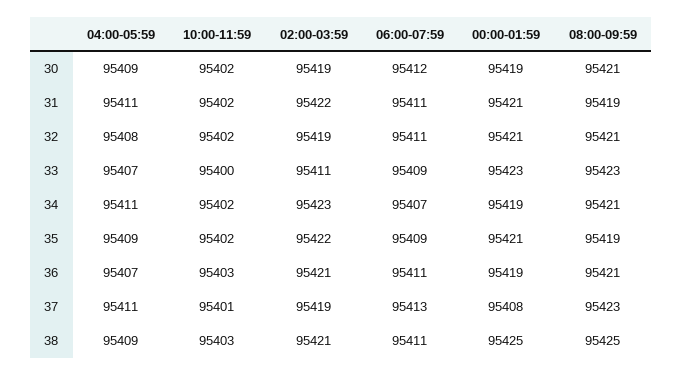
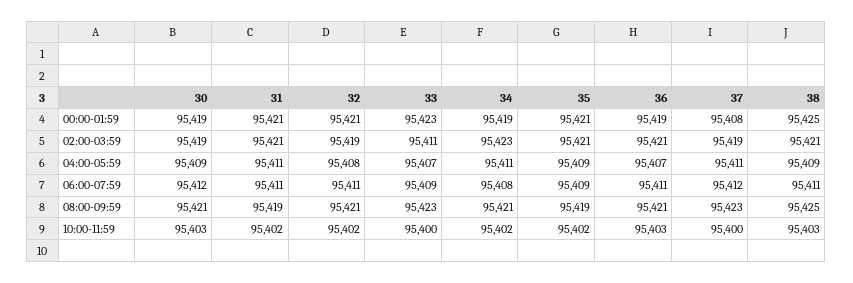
10:00-11:59, 30: 95402 -> 95403
02:00-03:59, 31: 95422 -> 95421
06:00-07:59, 34: 95407 -> 95408
02:00-03:59, 35: 95422 -> 95421
10:00-11:59, 37: 95401 -> 95400
06:00-07:59, 37: 95413 -> 95412

